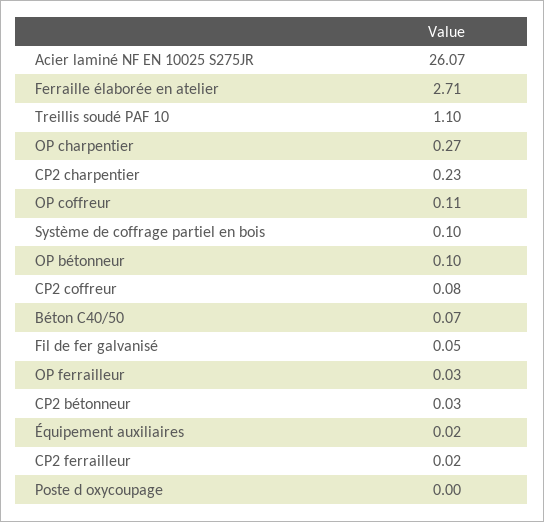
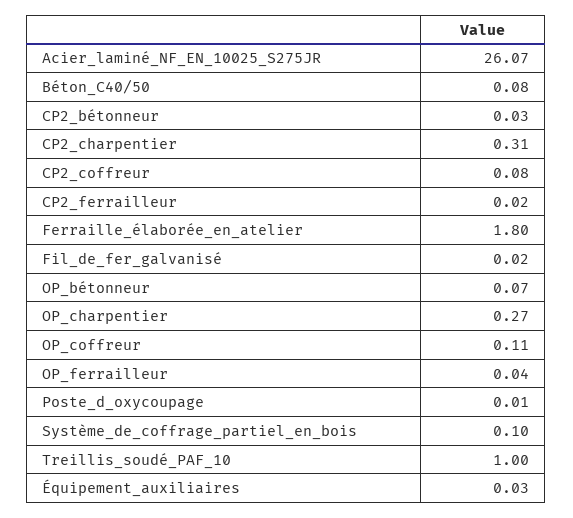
Ferraille élaborée en atelier: 2.71 -> 1.8
Treillis soudé PAF 10: 1.1 -> 1
CP2 charpentier: 0.23 -> 0.31
OP bétonneur: 0.1 -> 0.07
Béton C40/50: 0.07 -> 0.08
Fil de fer galvanisé: 0.05 -> 0.02
OP ferrailleur: 0.03 -> 0.04
Équipement auxiliaires: 0.02 -> 0.03
Poste d oxycoupage: 0 -> 0.01

